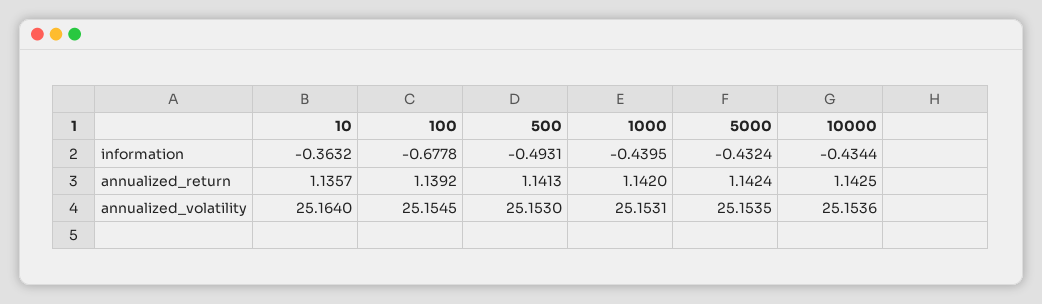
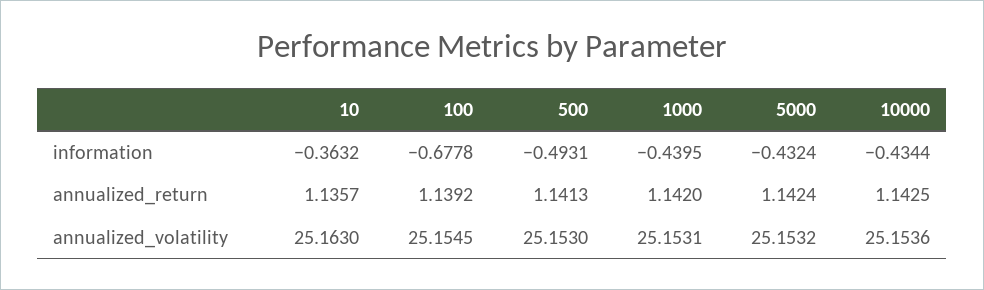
10, annualized_volatility: 25.164 -> 25.163
5000, annualized_volatility: 25.1535 -> 25.1532

